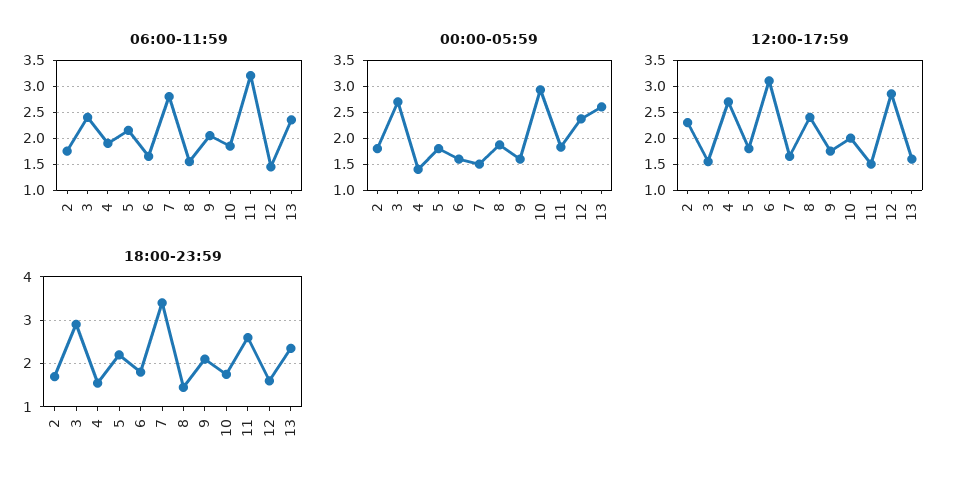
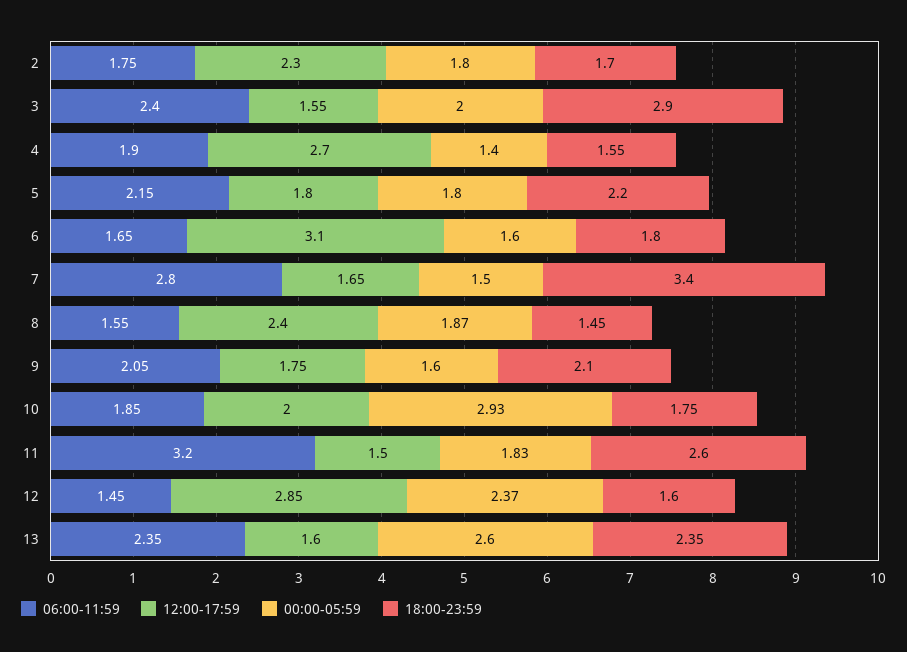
00:00-05:59, 3: 2.75 -> 2

